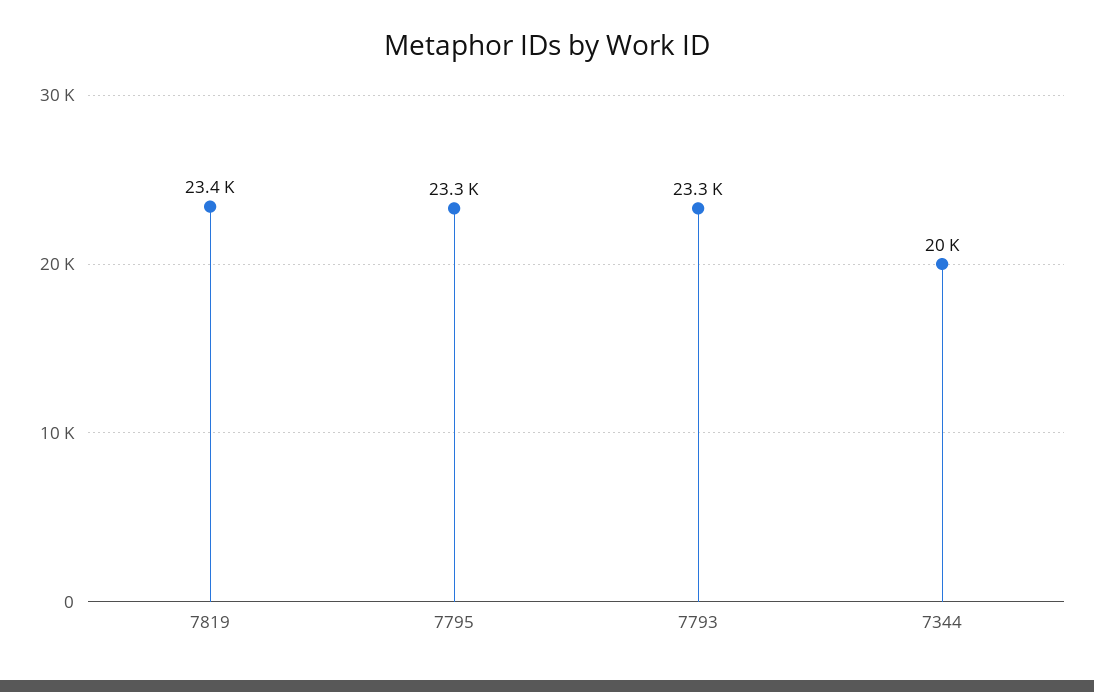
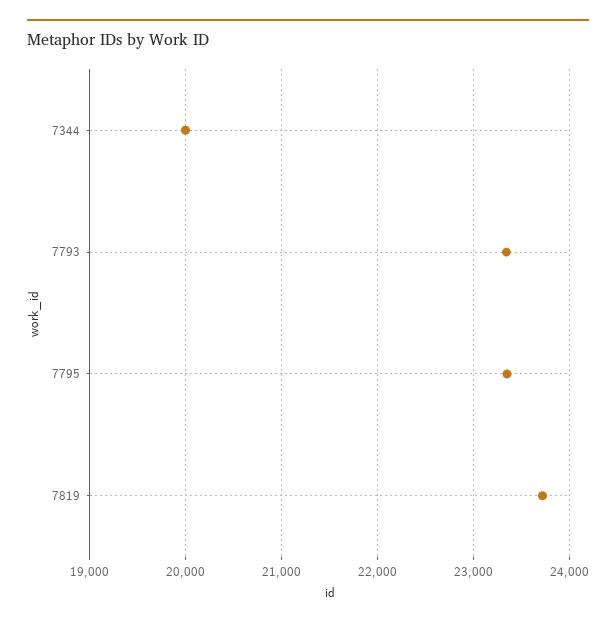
7819: 23400 -> 23700

